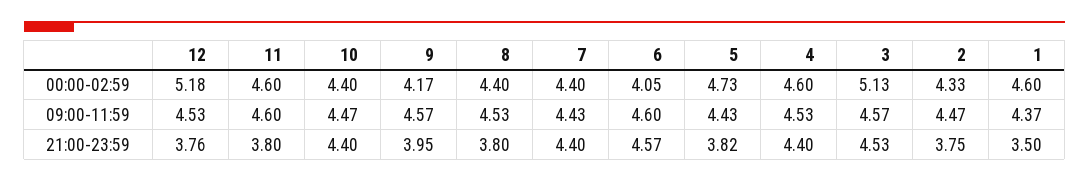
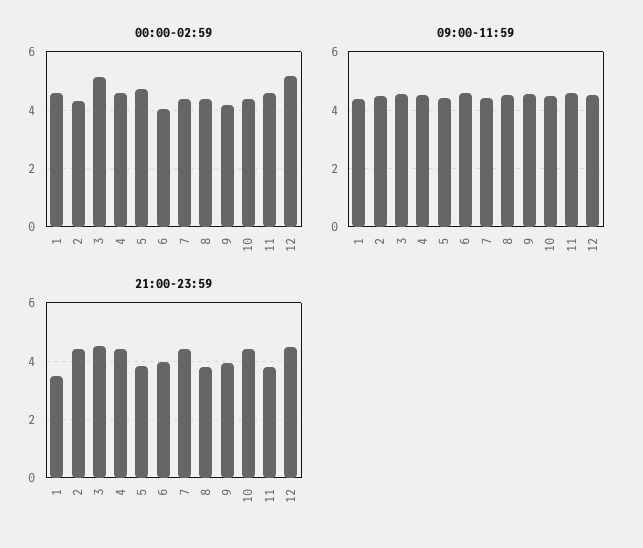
21:00-23:59, 12: 3.76 -> 4.5
21:00-23:59, 6: 4.57 -> 4
21:00-23:59, 2: 3.75 -> 4.5

